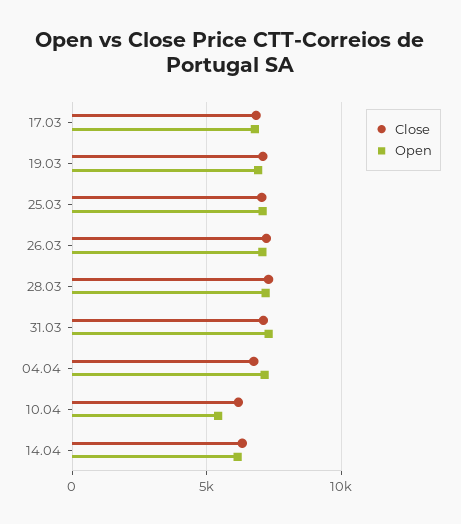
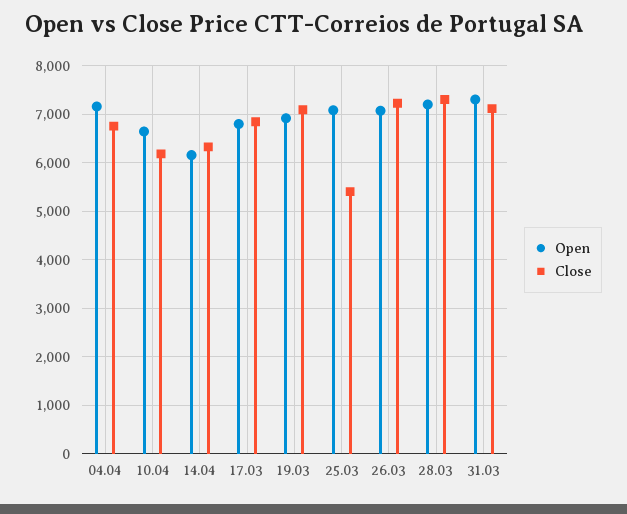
Close, 25.03: 7000 -> 5400
Open, 10.04: 5500 -> 6600

